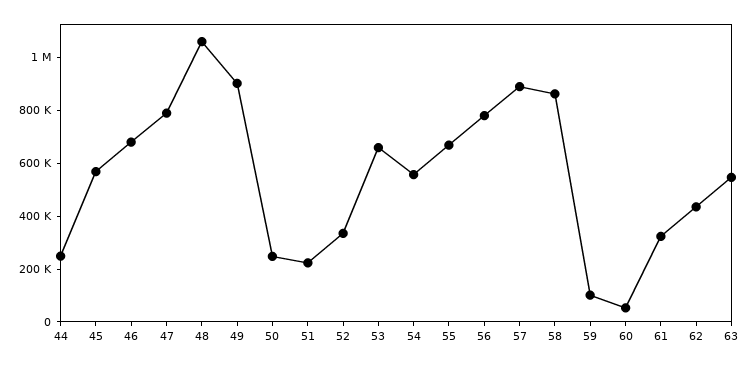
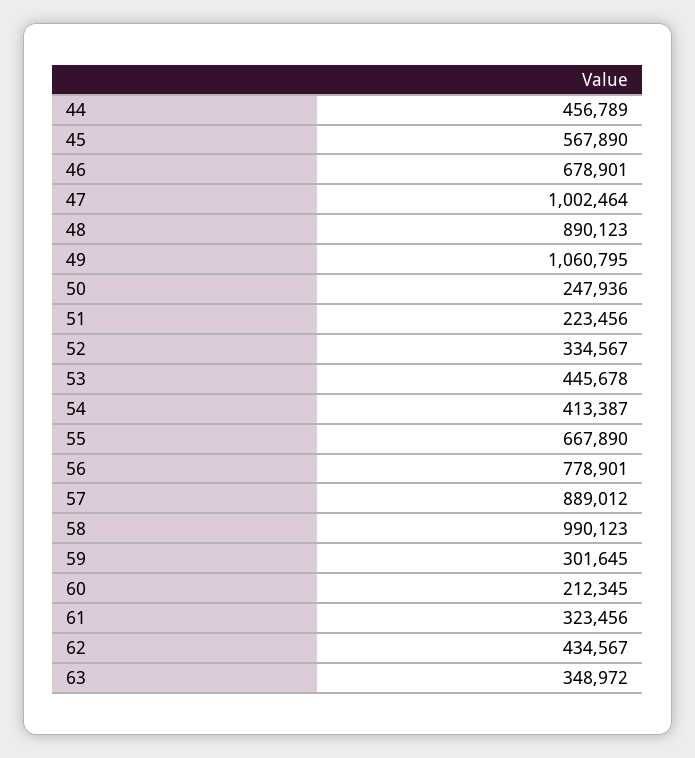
44: 250000 -> 456789
47: 800000 -> 1002464
48: 1050000 -> 890123
49: 900000 -> 1060795
53: 650000 -> 445678
54: 550000 -> 413387
58: 850000 -> 990123
59: 100000 -> 301645
60: 50000 -> 212345
63: 550000 -> 348972

